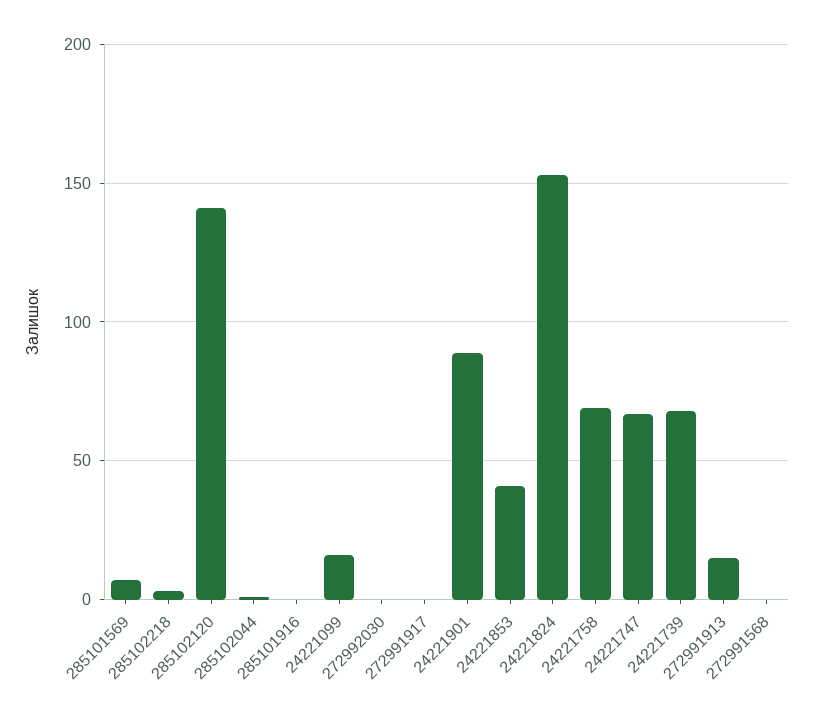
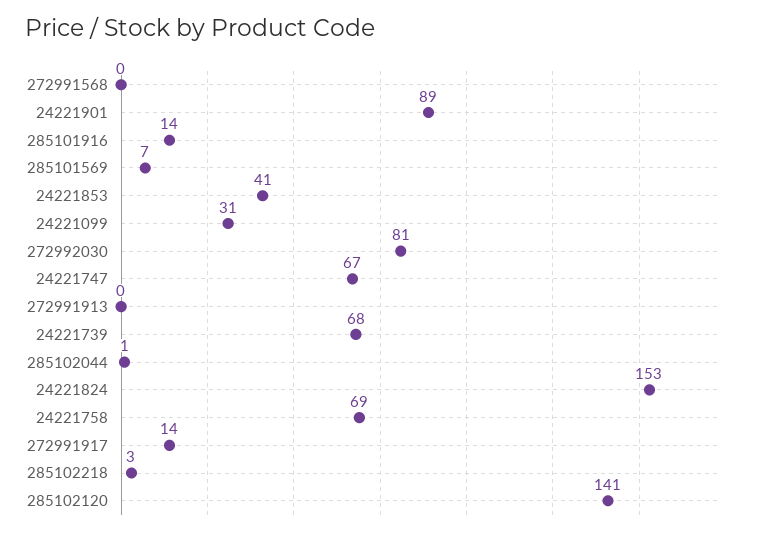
285101916: 0 -> 14
24221099: 15 -> 31
272992030: 0 -> 81
272991917: 0 -> 14
272991913: 15 -> 0

